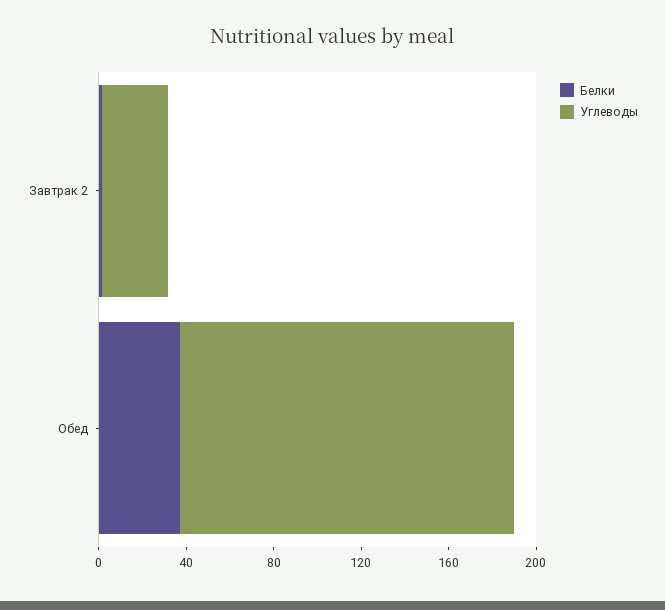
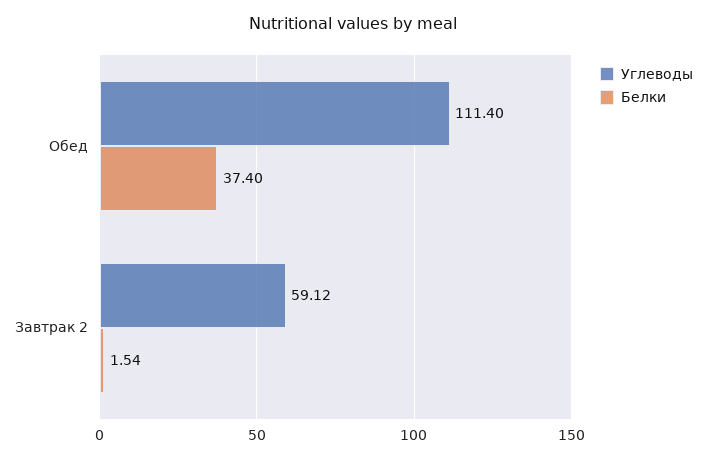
Углеводы, Завтрак 2: 30 -> 59.12
Углеводы, Обед: 150 -> 111.4

